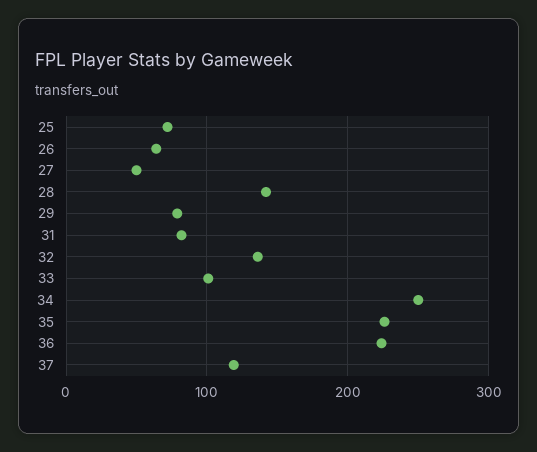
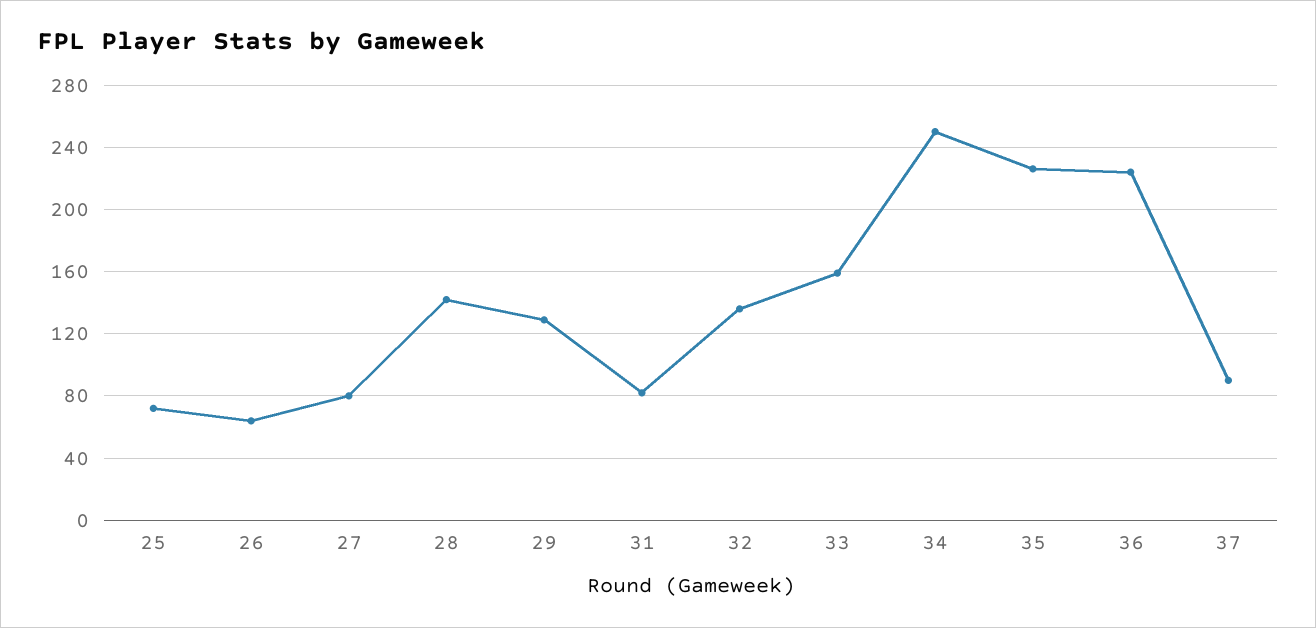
27: 50 -> 80
29: 80 -> 130
33: 100 -> 160
37: 120 -> 90

